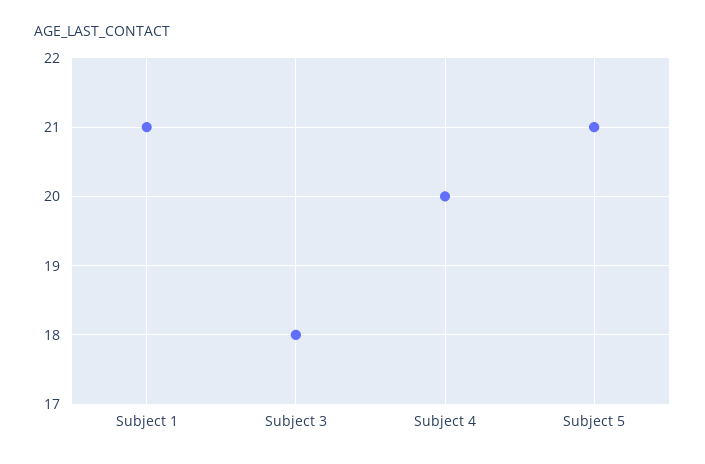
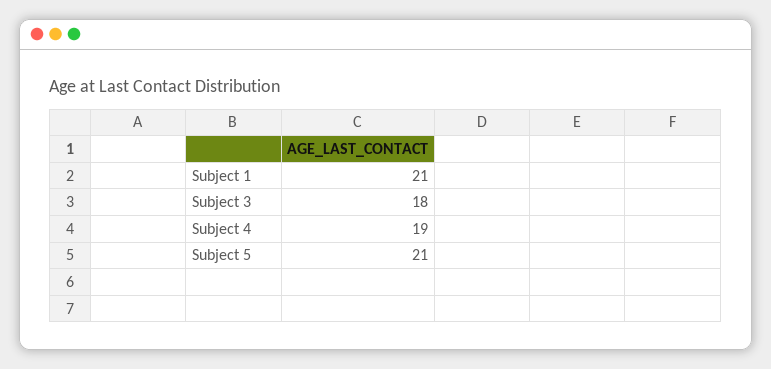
Subject 4: 20 -> 19

